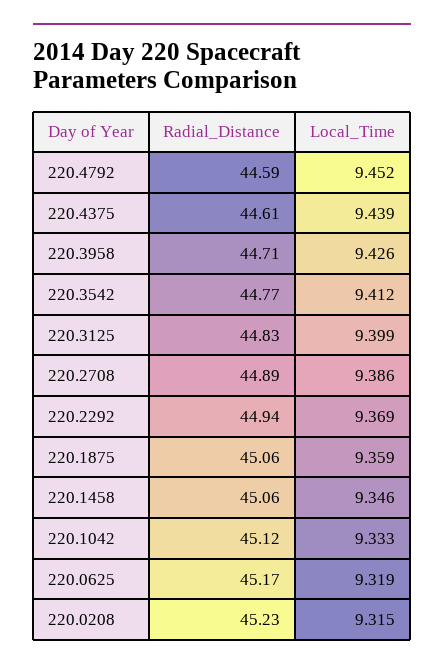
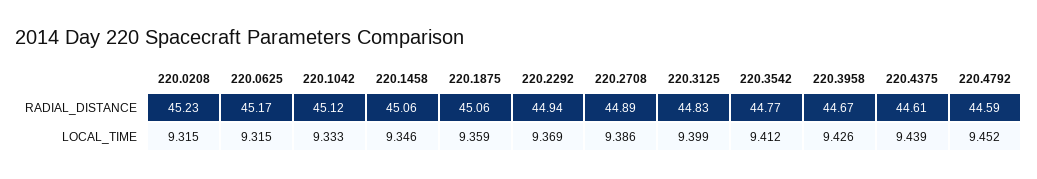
Radial_Distance, 220.3958: 44.71 -> 44.67
Local_Time, 220.0625: 9.319 -> 9.315

